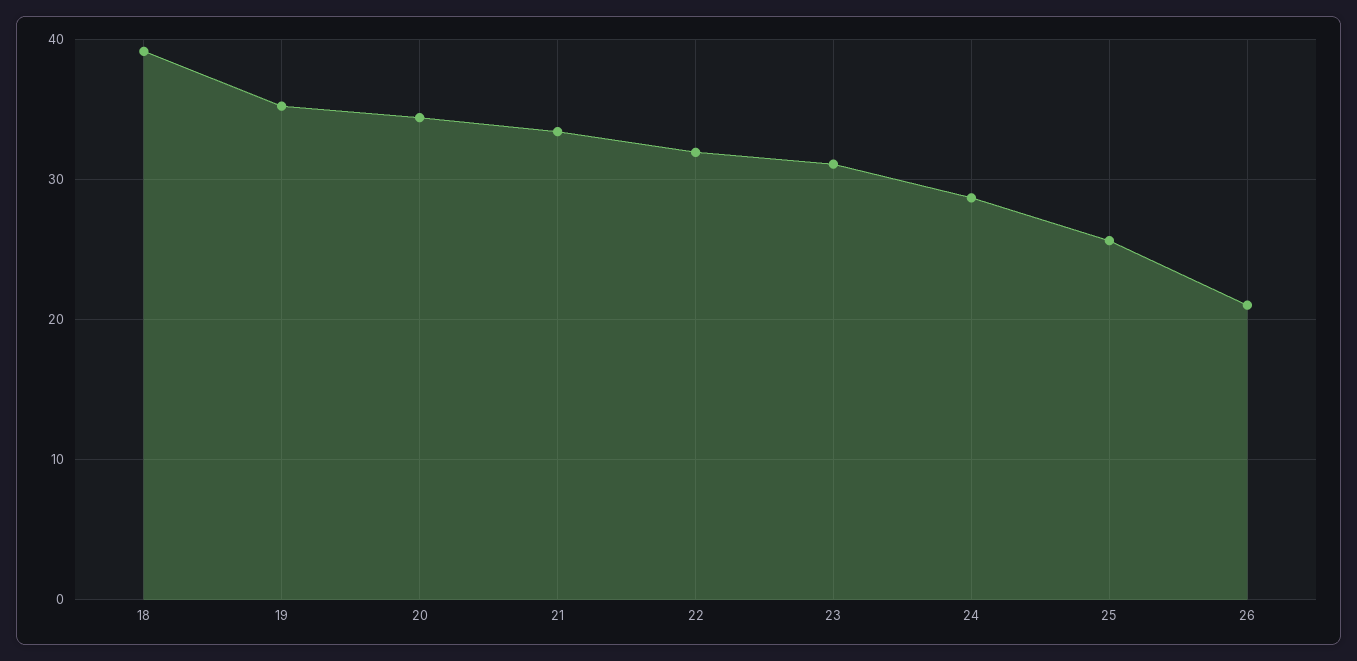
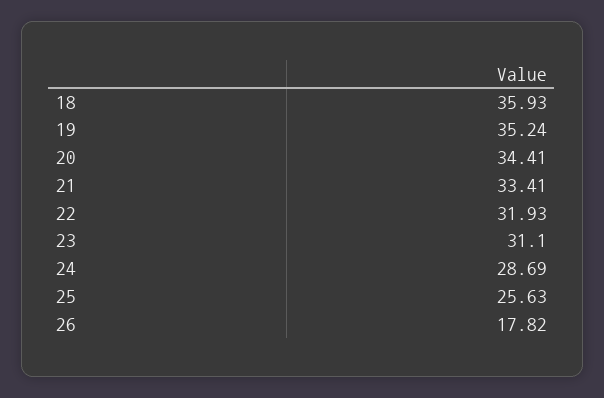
18: 39 -> 35.93
26: 21 -> 17.82

